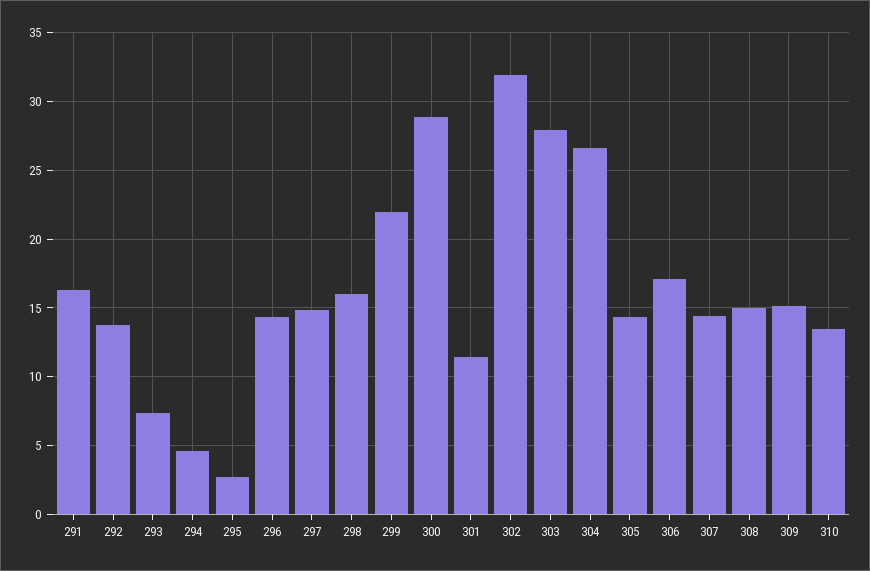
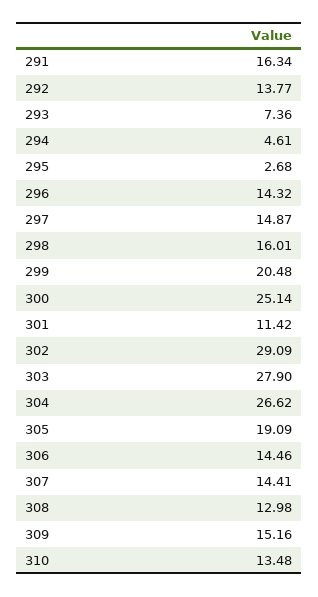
299: 22 -> 20.48
300: 29 -> 25.14
302: 32 -> 29.09
305: 14.5 -> 19.09
306: 17 -> 14.46
308: 15 -> 12.98

